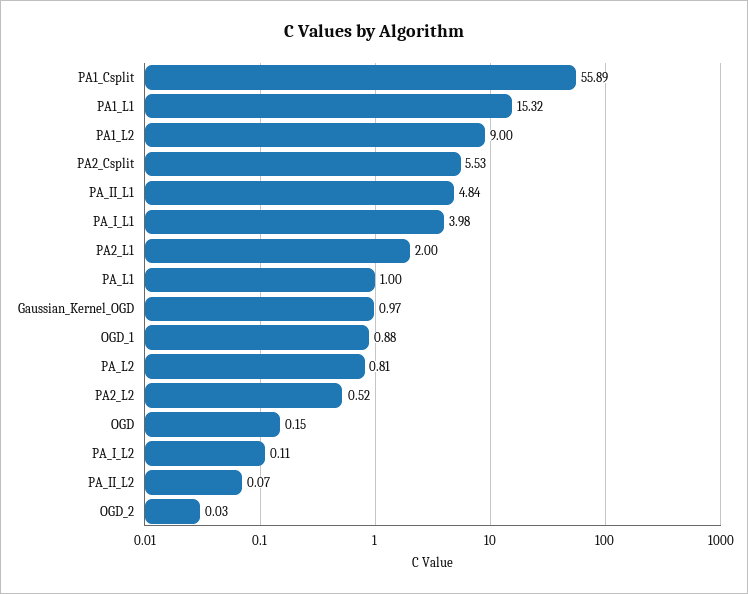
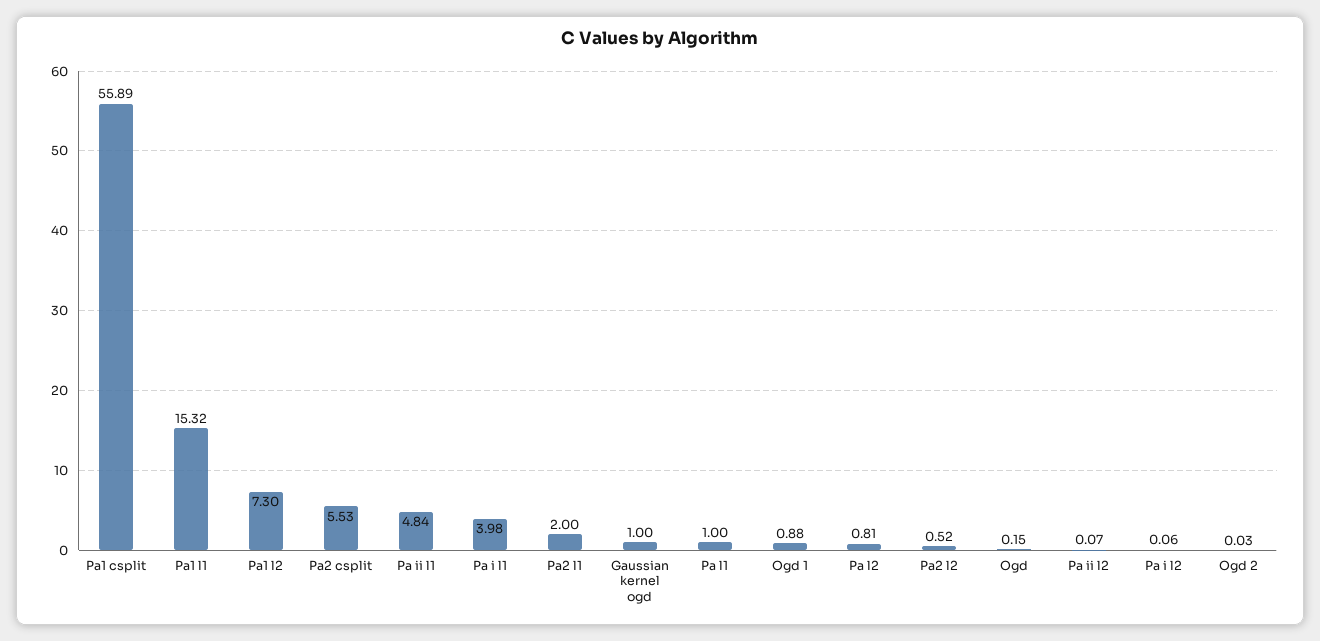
PA1_L2: 9 -> 7.3
Gaussian_Kernel_OGD: 0.97 -> 1
PA_I_L2: 0.11 -> 0.06

